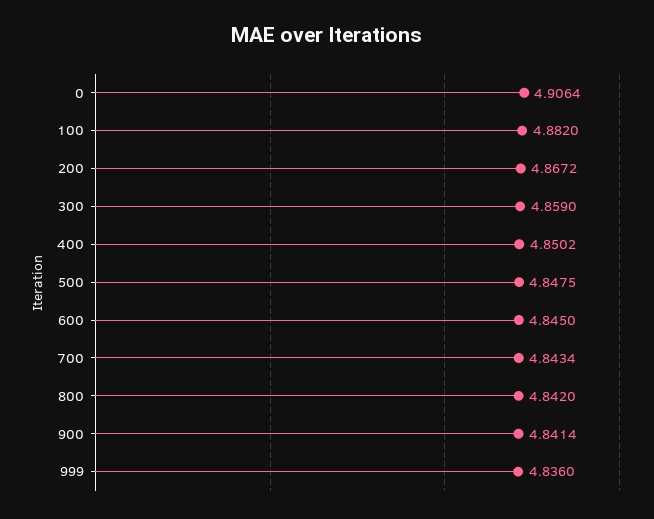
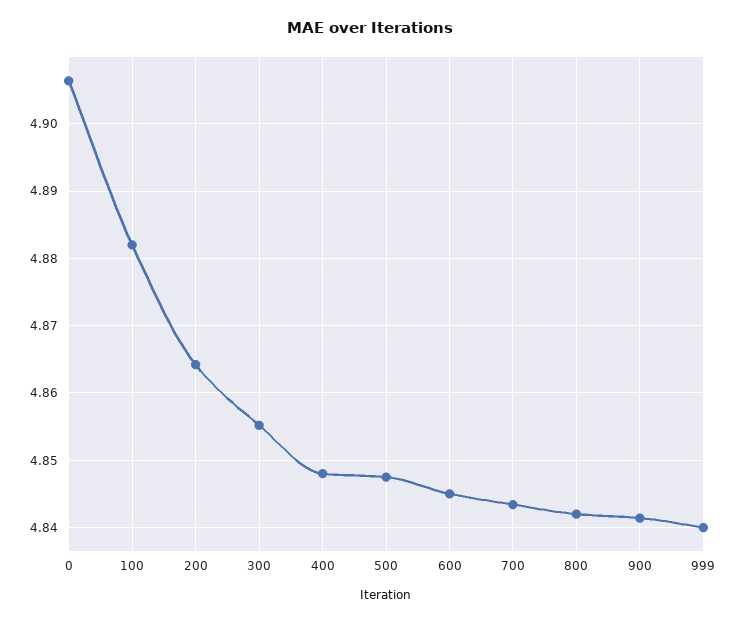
200: 4.8672 -> 4.864
300: 4.859 -> 4.855
400: 4.8502 -> 4.848
999: 4.836 -> 4.84

